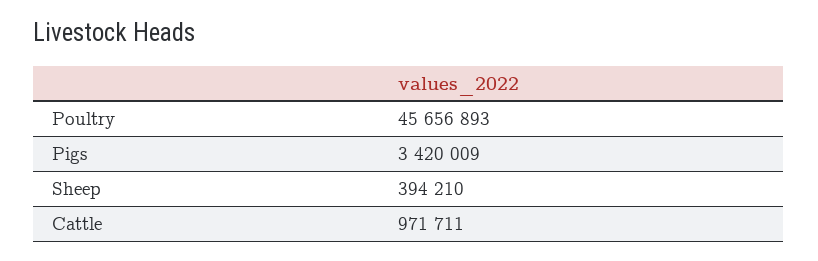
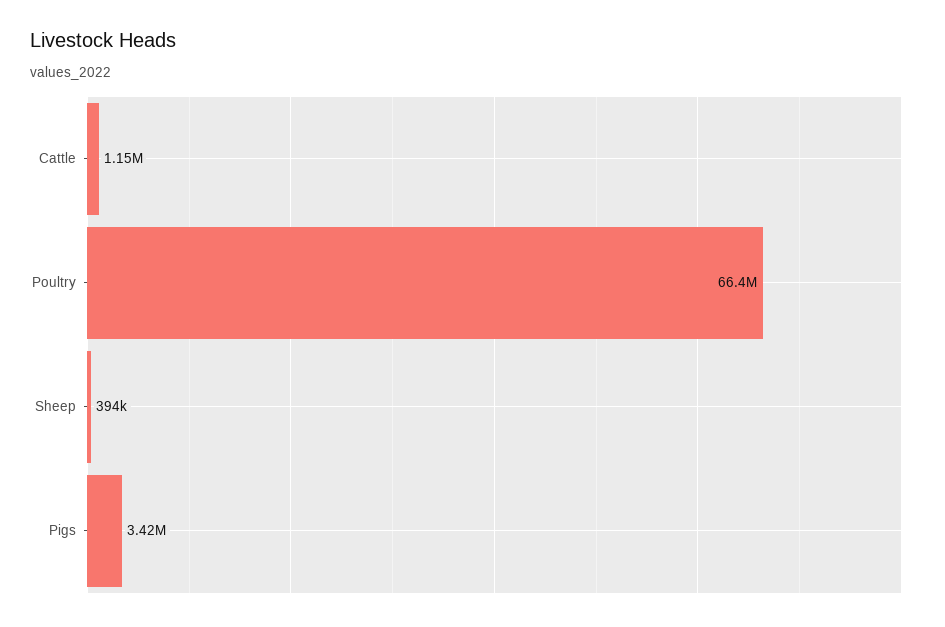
Poultry: 45656893 -> 66400000
Cattle: 971711 -> 1150000

